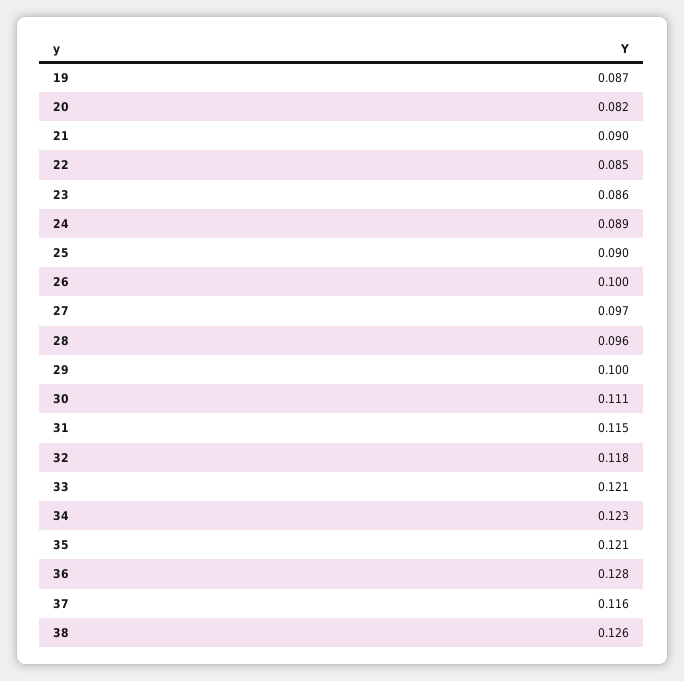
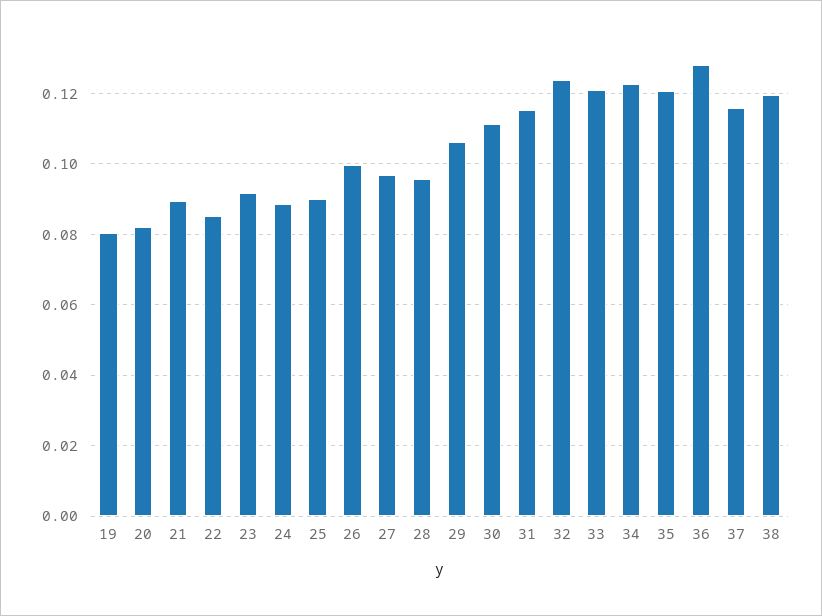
19: 0.087 -> 0.08
23: 0.086 -> 0.092
29: 0.1 -> 0.106
32: 0.118 -> 0.124
38: 0.126 -> 0.12

